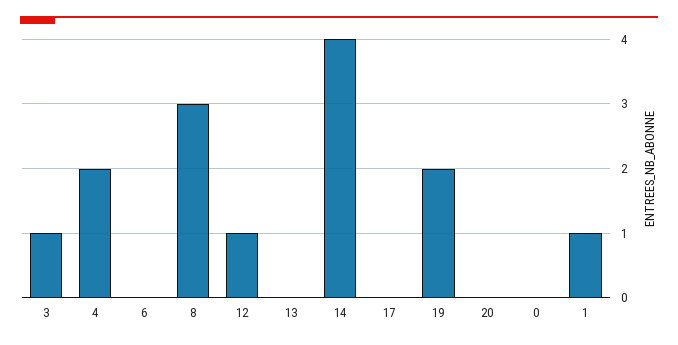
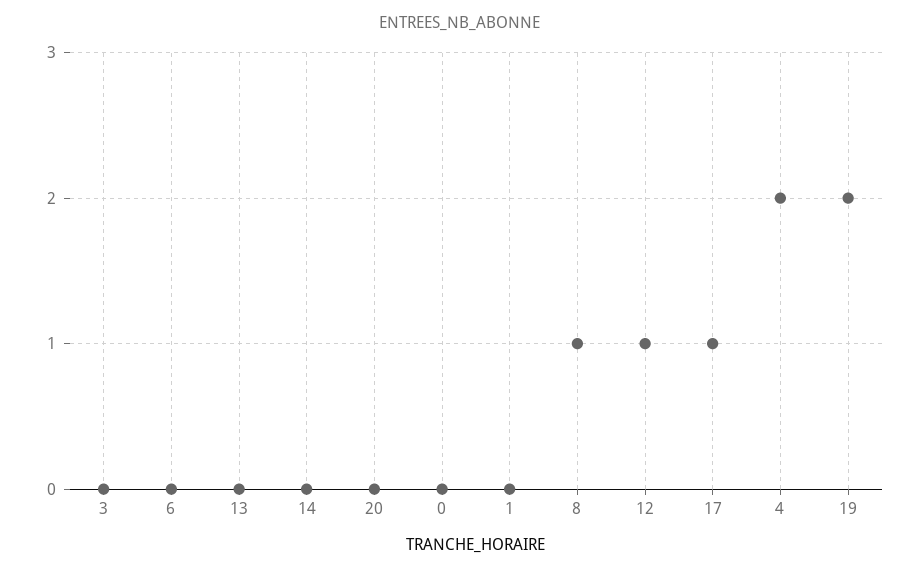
3: 1 -> 0
8: 3 -> 1
14: 4 -> 0
17: 0 -> 1
1: 1 -> 0

